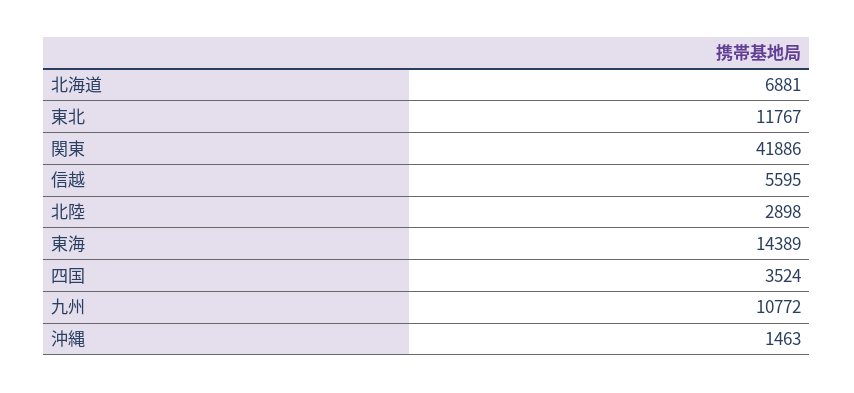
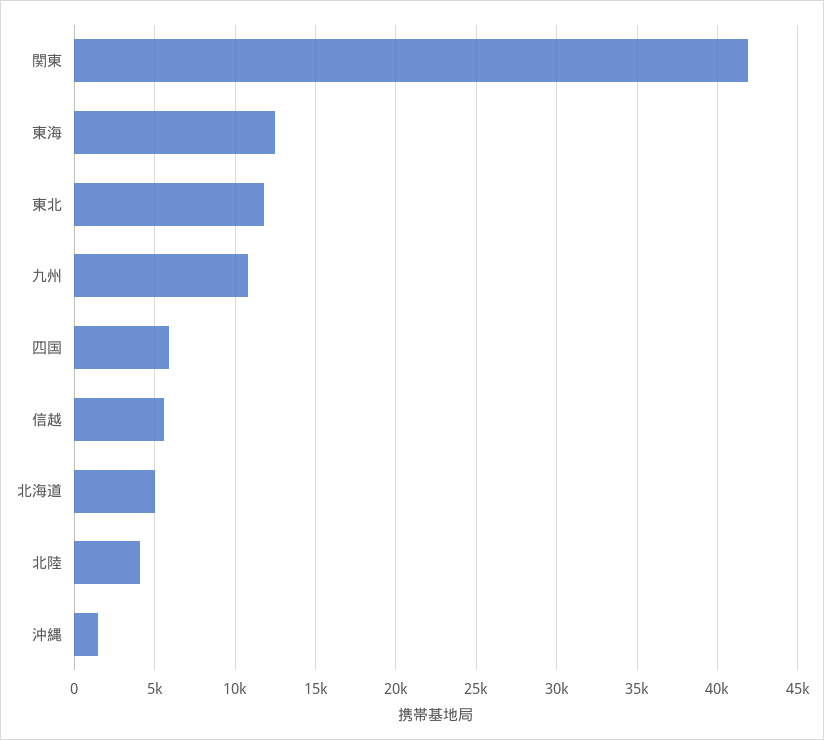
北海道: 6881 -> 5000
北陸: 2898 -> 4000
東海: 14389 -> 12500
四国: 3524 -> 6000

